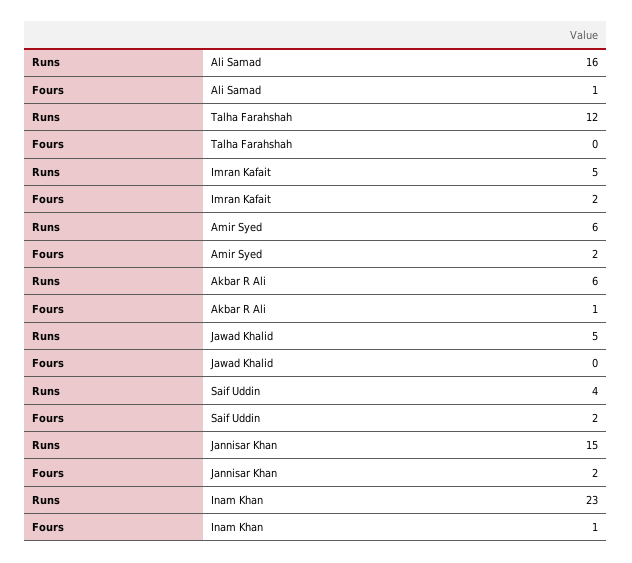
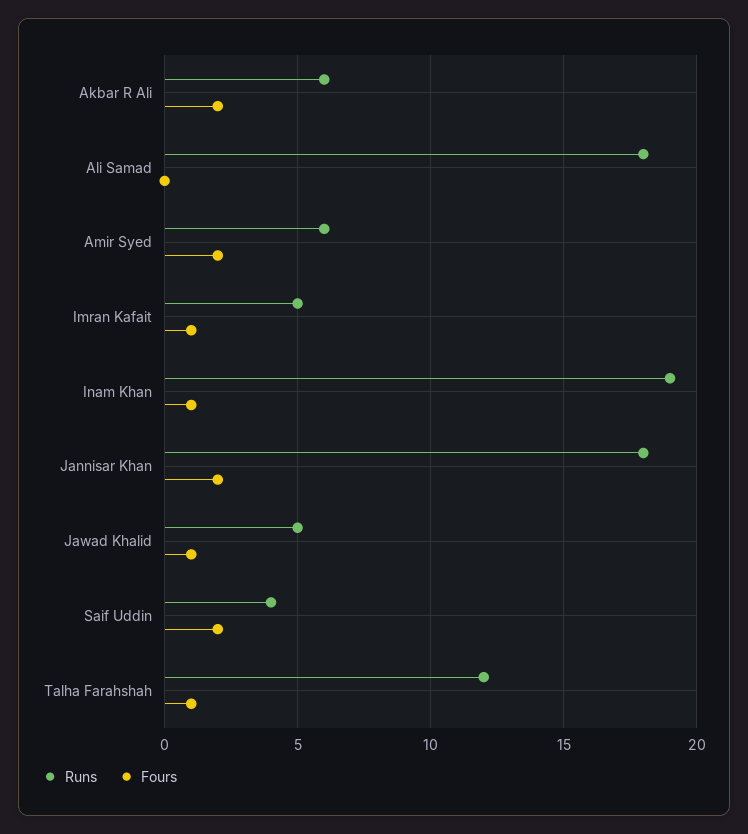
Runs, Ali Samad: 16 -> 18
Fours, Ali Samad: 1 -> 0
Fours, Talha Farahshah: 0 -> 1
Fours, Imran Kafait: 2 -> 1
Fours, Akbar R Ali: 1 -> 2
Fours, Jawad Khalid: 0 -> 1
Runs, Jannisar Khan: 15 -> 18
Runs, Inam Khan: 23 -> 19

